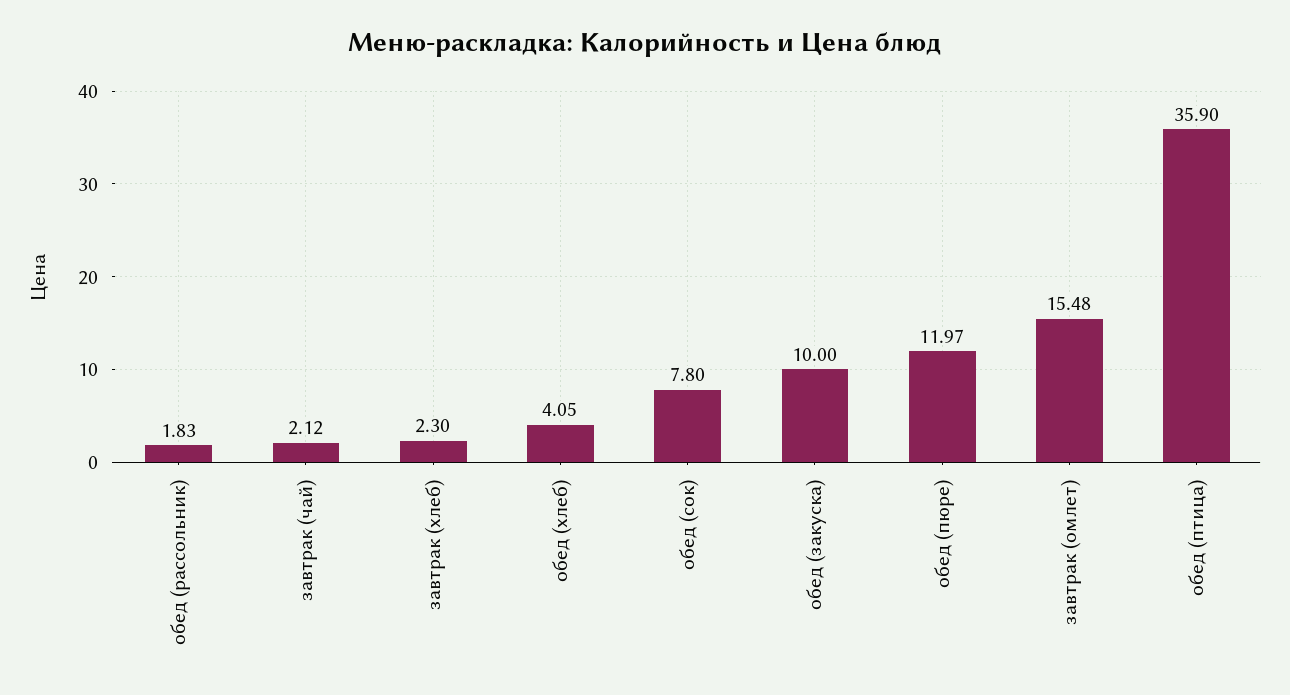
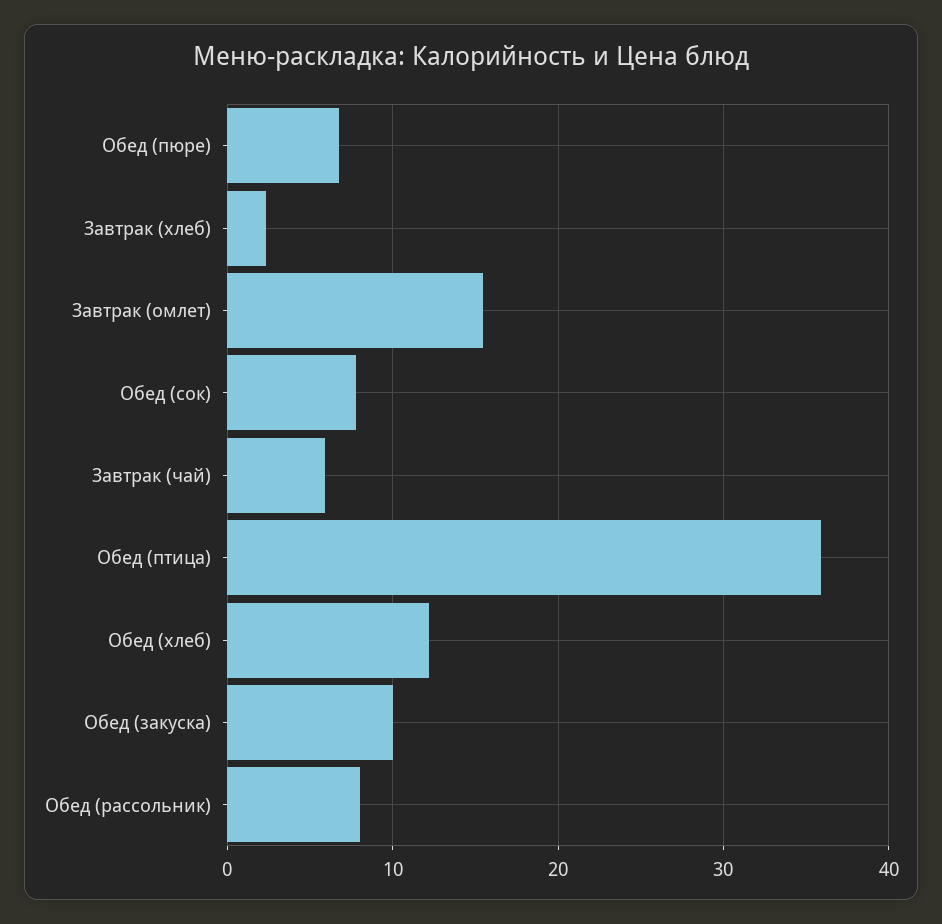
обед (рассольник): 1.83 -> 8
завтрак (чай): 2.12 -> 6
обед (хлеб): 4.05 -> 12
обед (пюре): 11.97 -> 7

